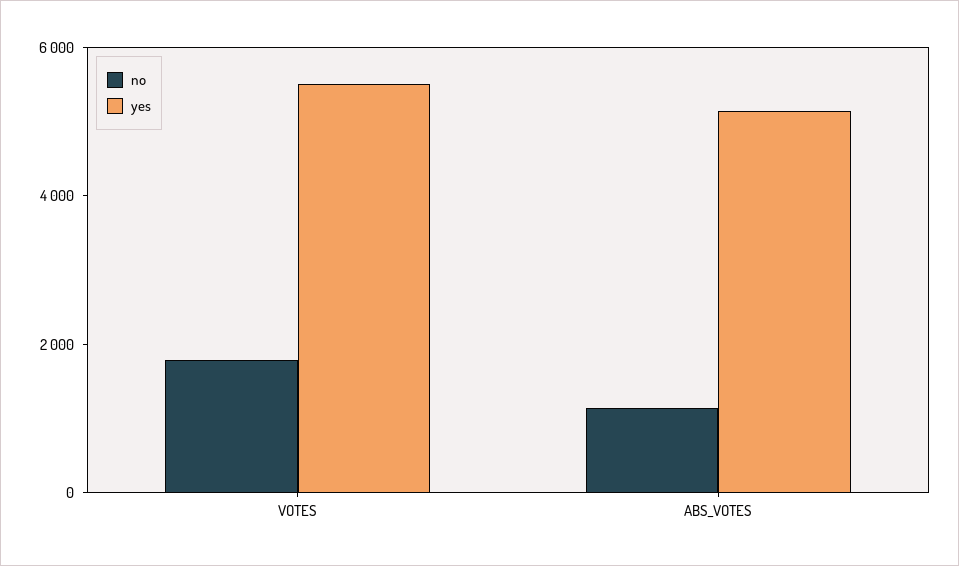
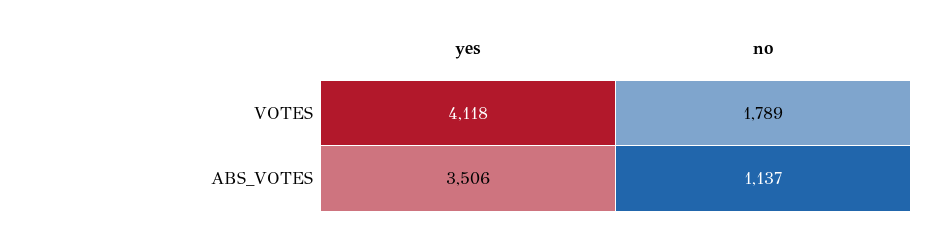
yes, VOTES: 5500 -> 4118
yes, ABS_VOTES: 5000 -> 3506

